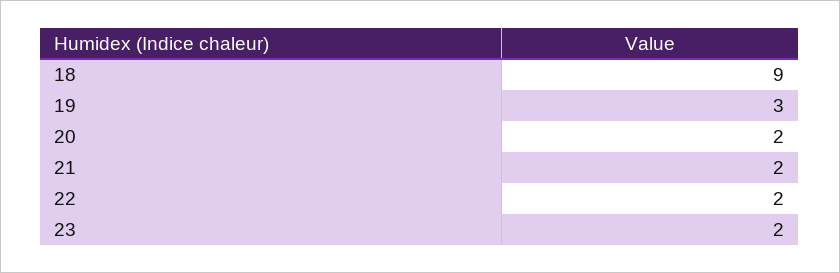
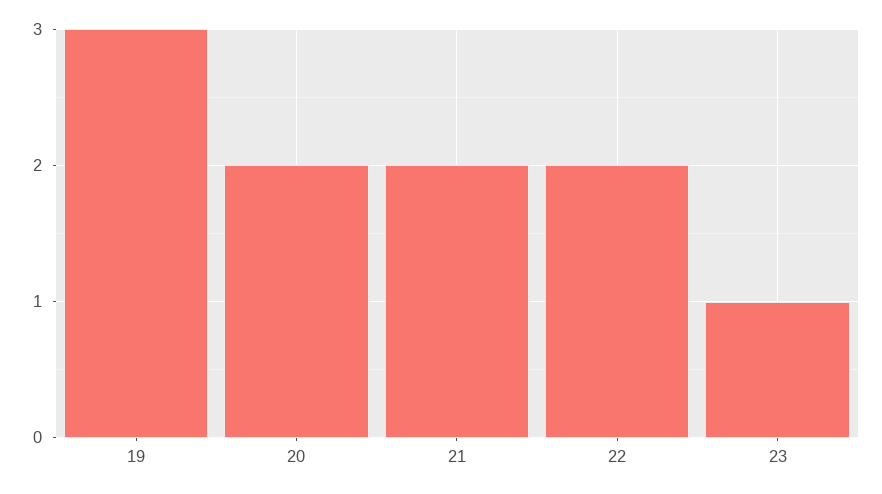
18: 9 -> none
23: 2 -> 1

